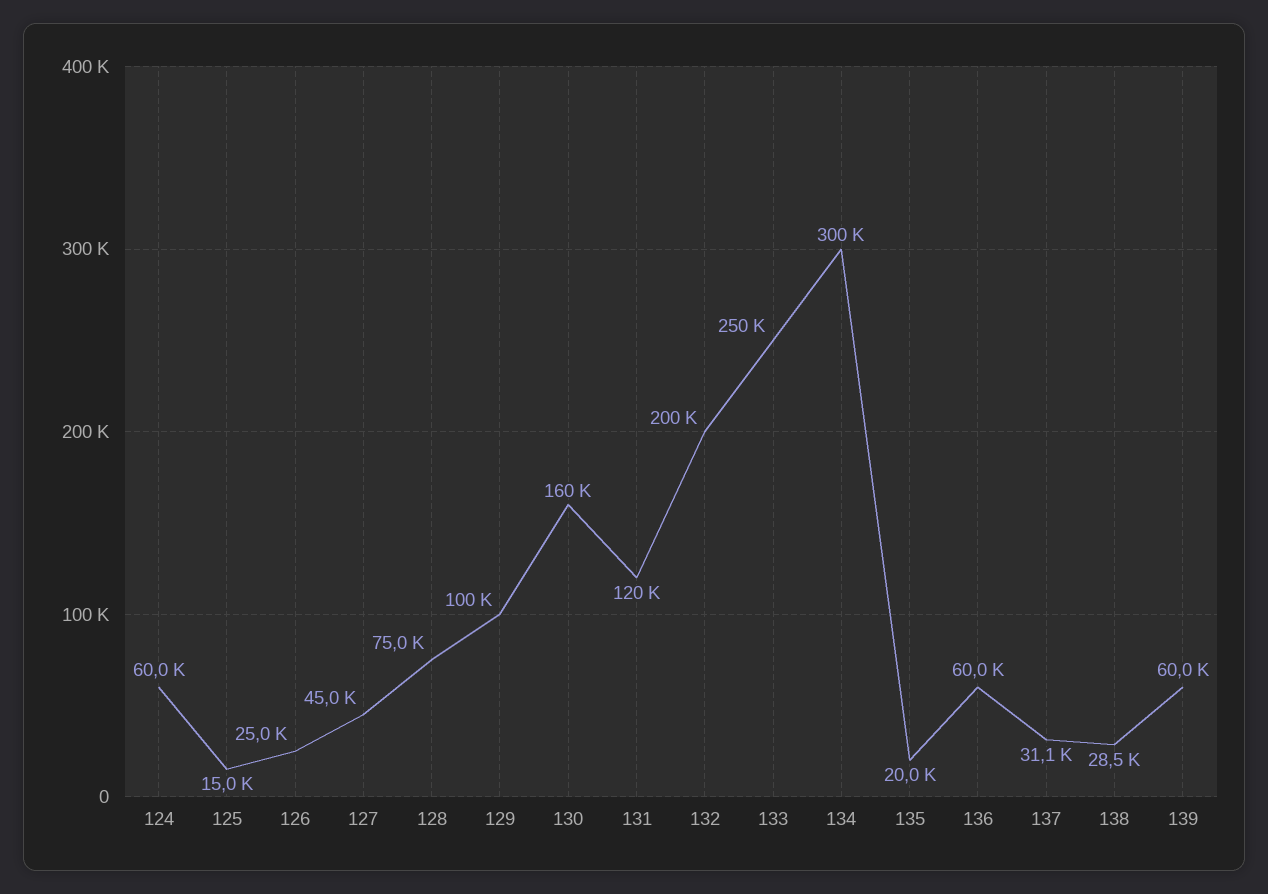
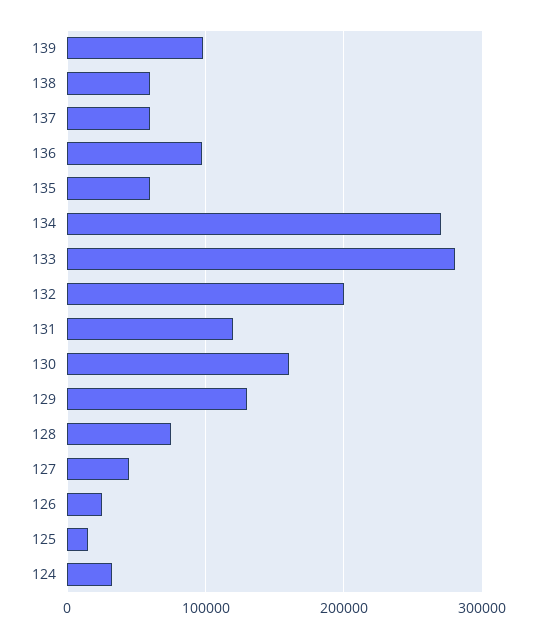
124: 60000 -> 30000
129: 100000 -> 130000
133: 250000 -> 280000
134: 300000 -> 270000
135: 20000 -> 60000
136: 60000 -> 100000
137: 31100 -> 60000
138: 28500 -> 60000
139: 60000 -> 100000

